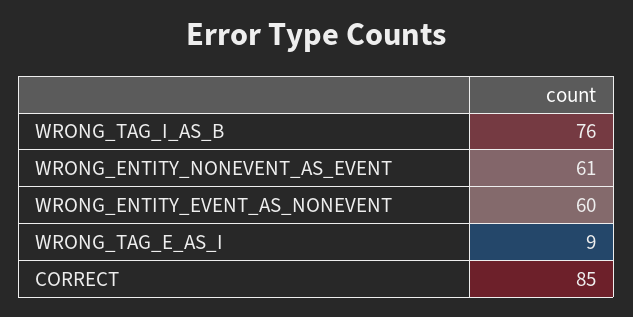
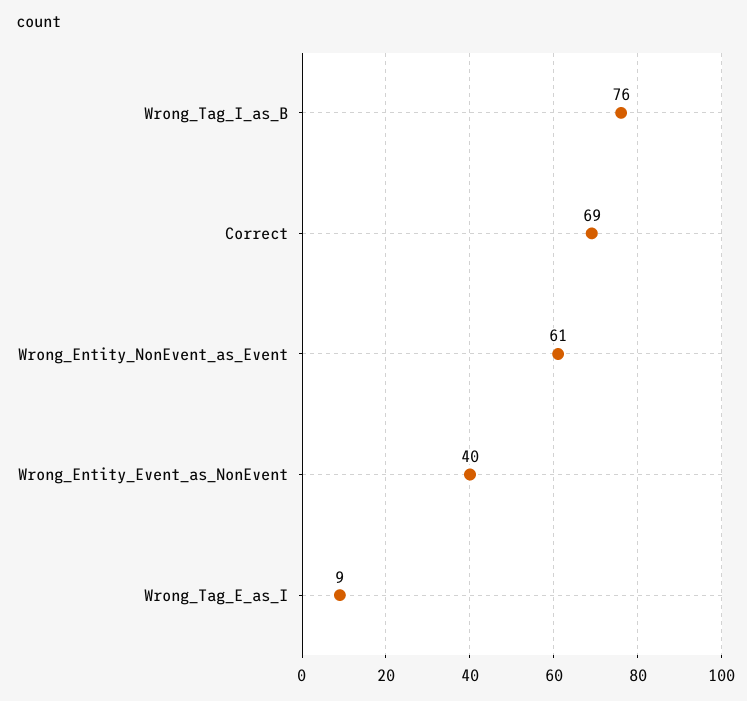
WRONG_ENTITY_EVENT_AS_NONEVENT: 60 -> 40
CORRECT: 85 -> 69

